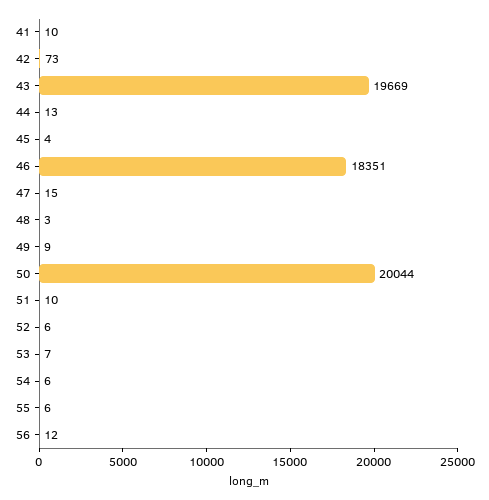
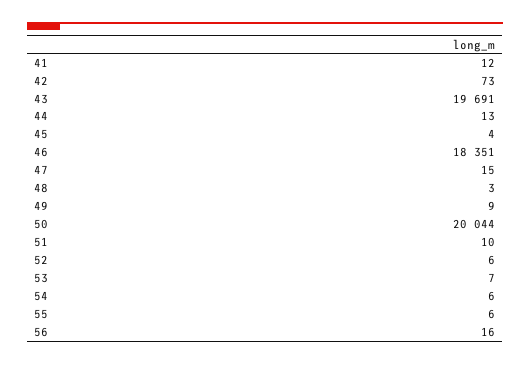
41: 10 -> 12
43: 19669 -> 19691
56: 12 -> 16

